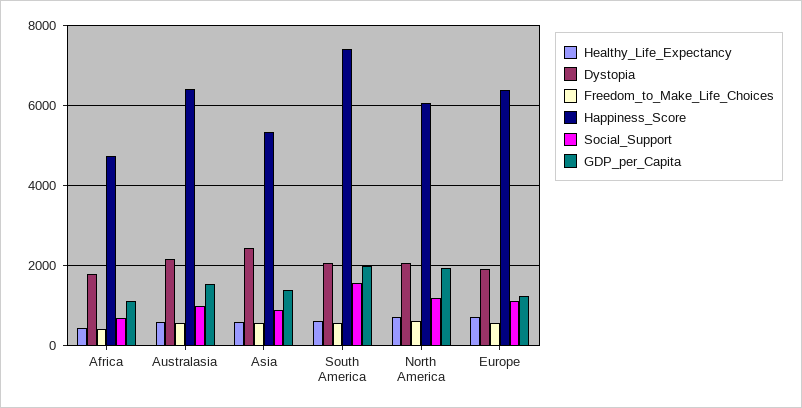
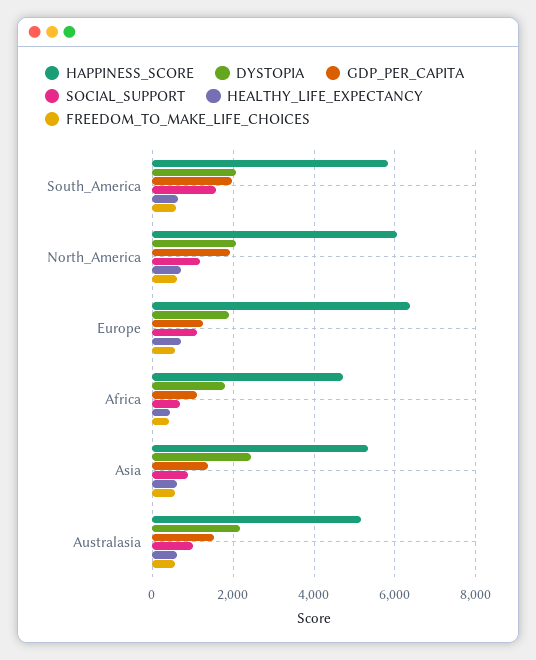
Happiness_Score, Australasia: 6400 -> 5200
Happiness_Score, South America: 7400 -> 5800

